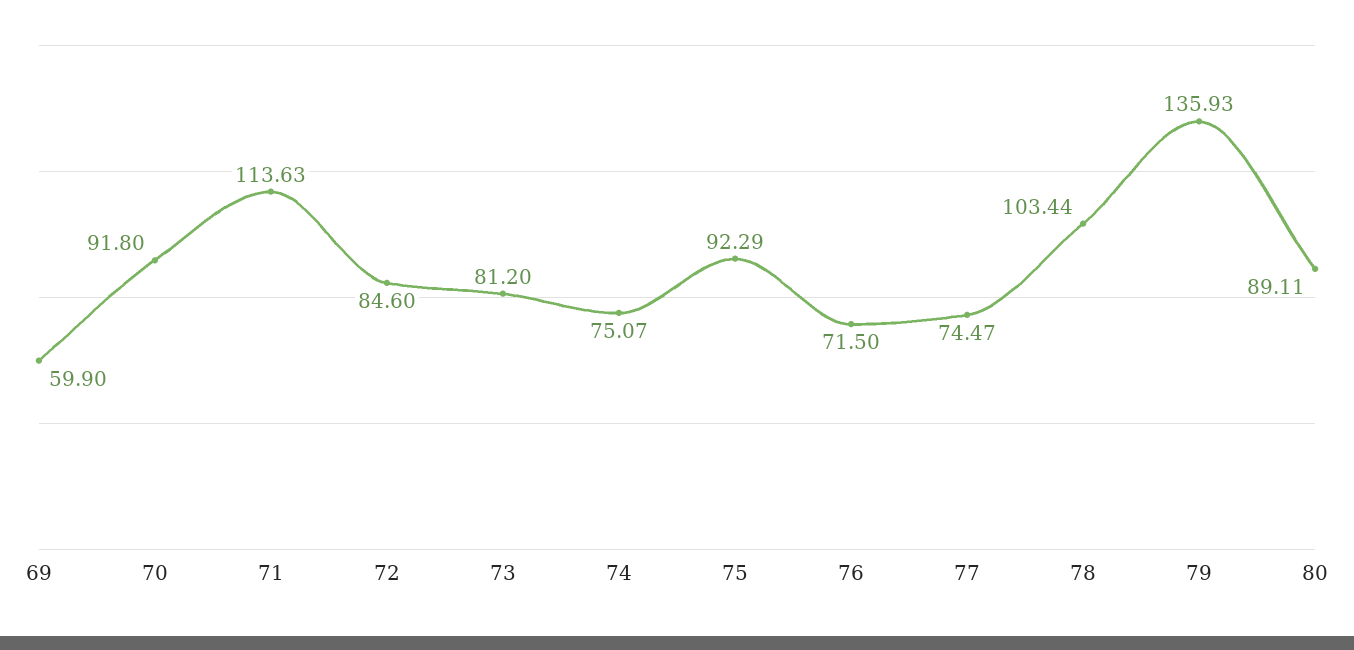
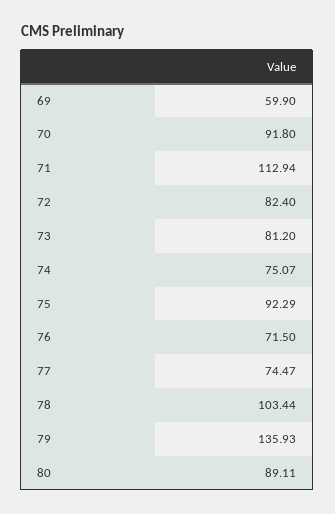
71: 113.63 -> 112.94
72: 84.6 -> 82.4

